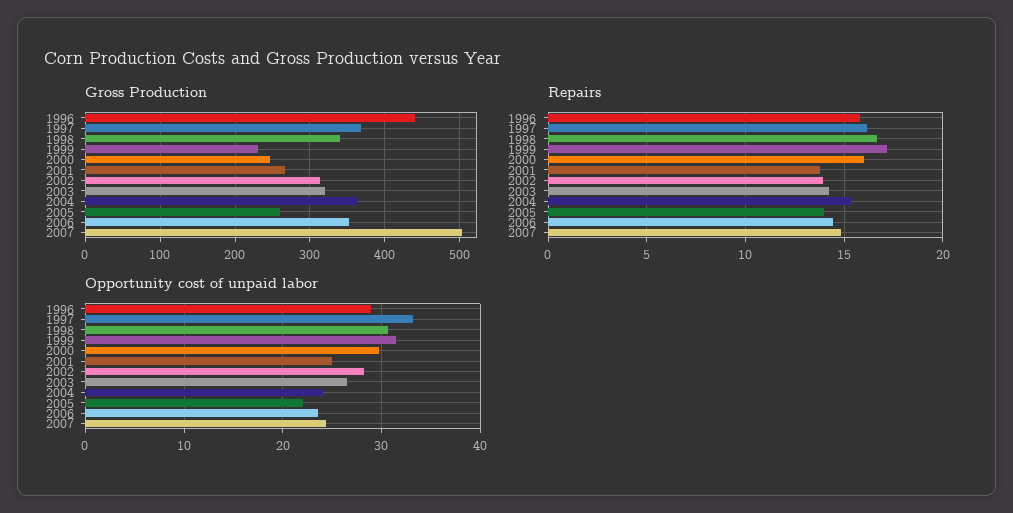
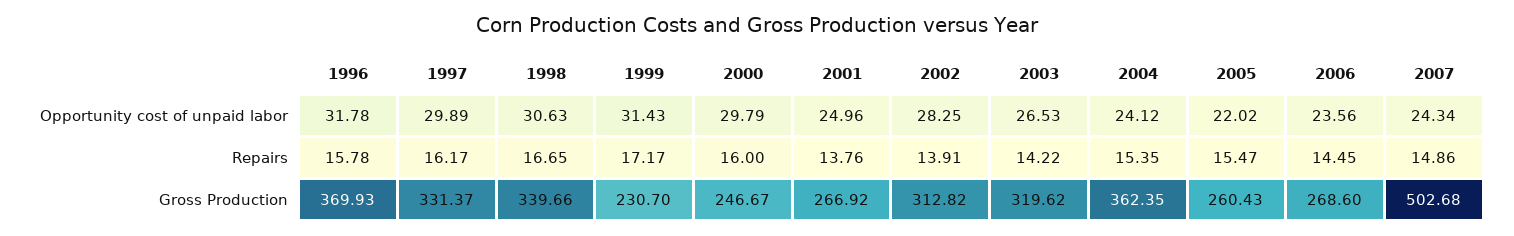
Gross Production, 1996: 440 -> 369.93
Gross Production, 1997: 370 -> 331.37
Gross Production, 2006: 350 -> 268.6
Repairs, 2005: 14 -> 15.47
Opportunity cost of unpaid labor, 1996: 29 -> 31.78
Opportunity cost of unpaid labor, 1997: 33 -> 29.89

